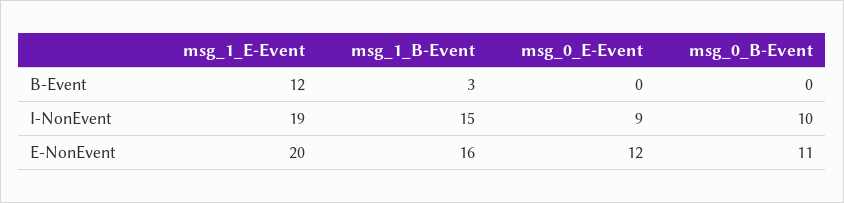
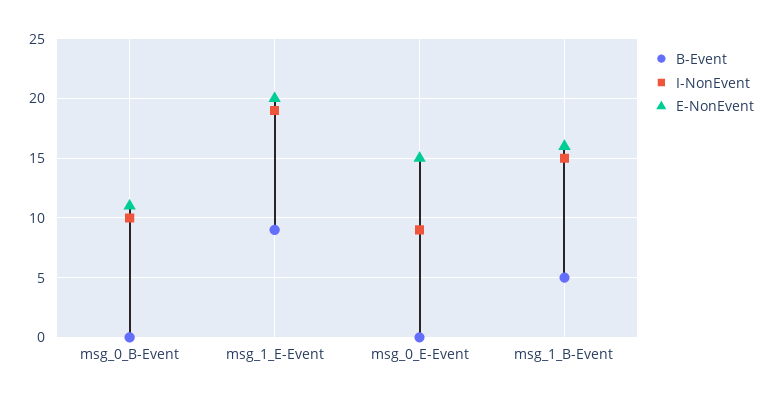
B-Event, msg_1_E-Event: 12 -> 9
B-Event, msg_1_B-Event: 3 -> 5
E-NonEvent, msg_0_E-Event: 12 -> 15

